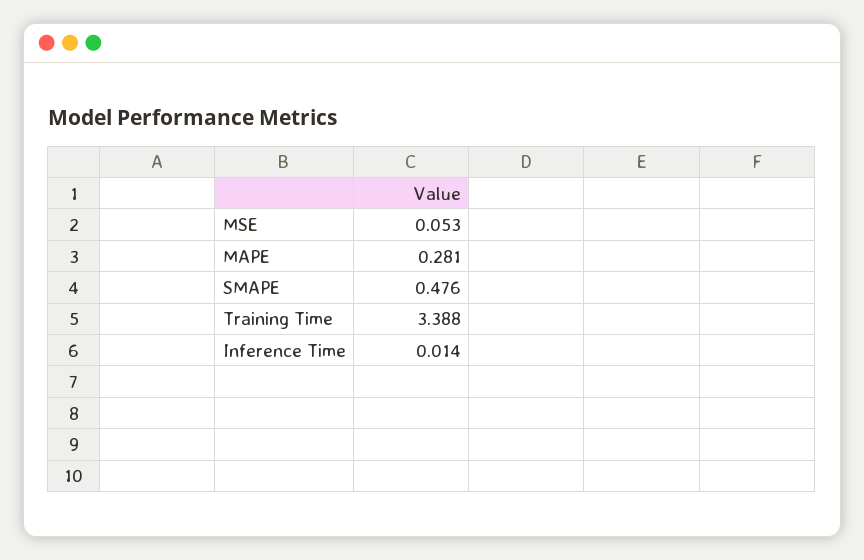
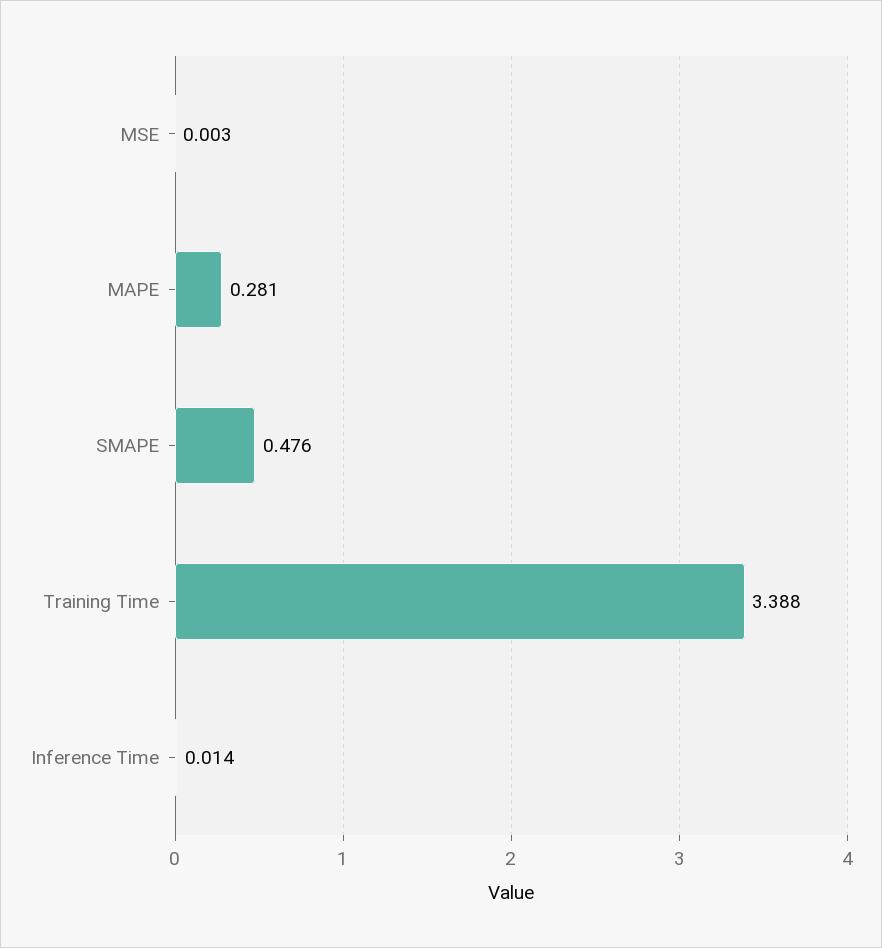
MSE: 0.053 -> 0.003

